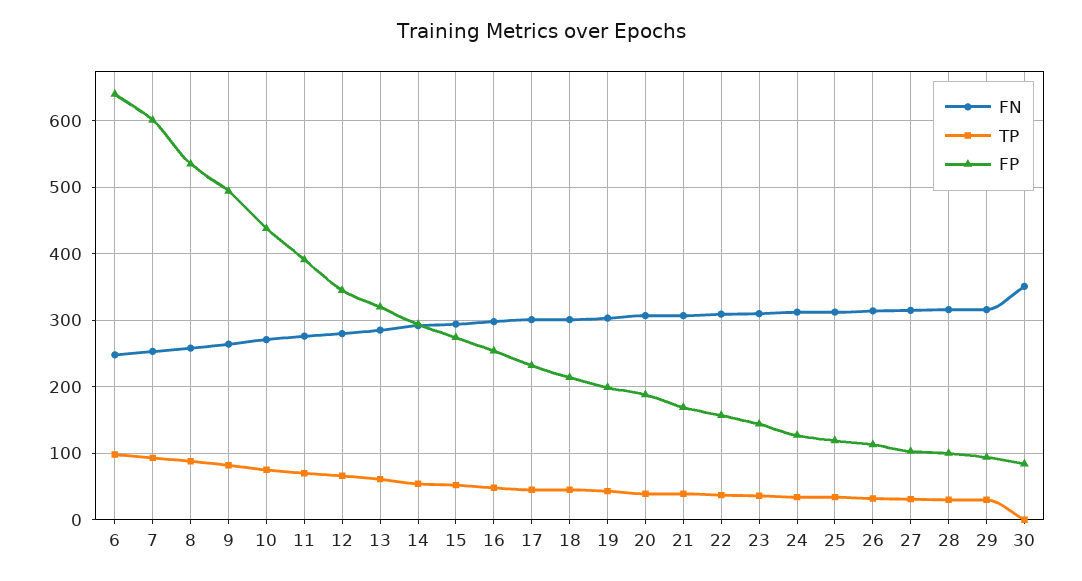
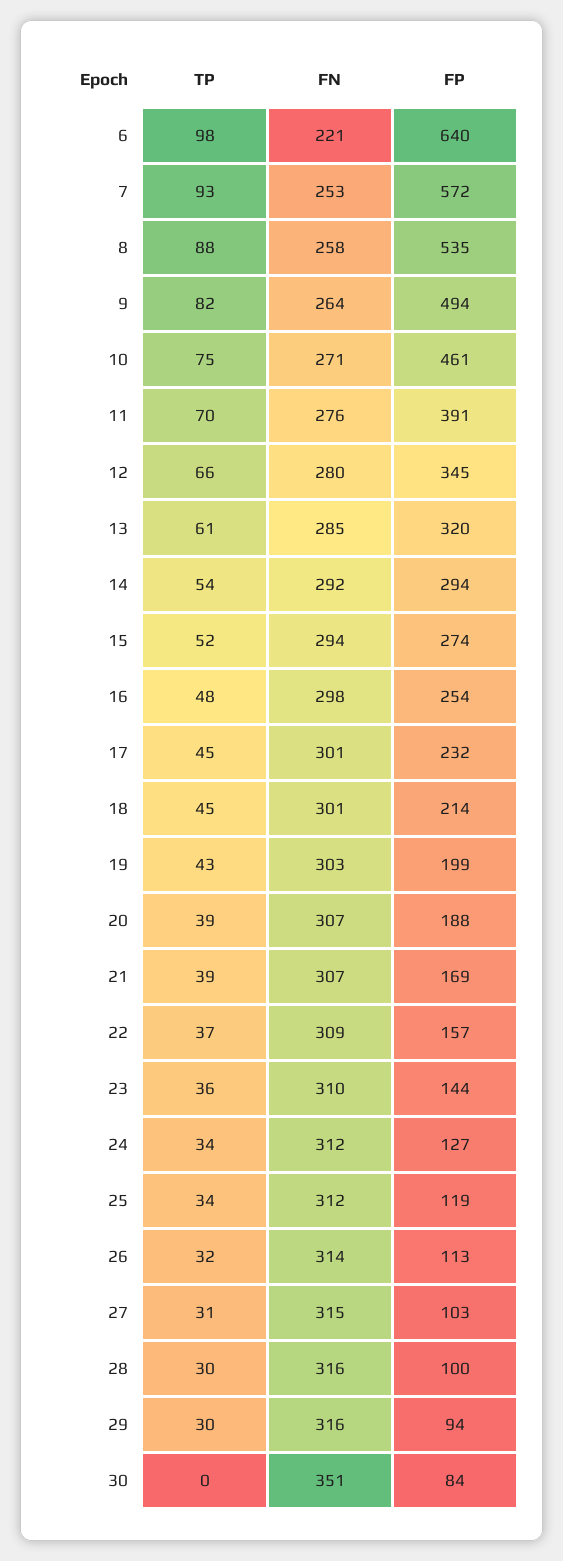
FN, 6: 250 -> 221
FP, 7: 600 -> 572
FP, 10: 440 -> 461

